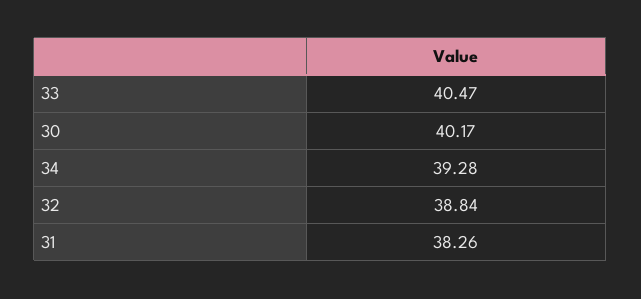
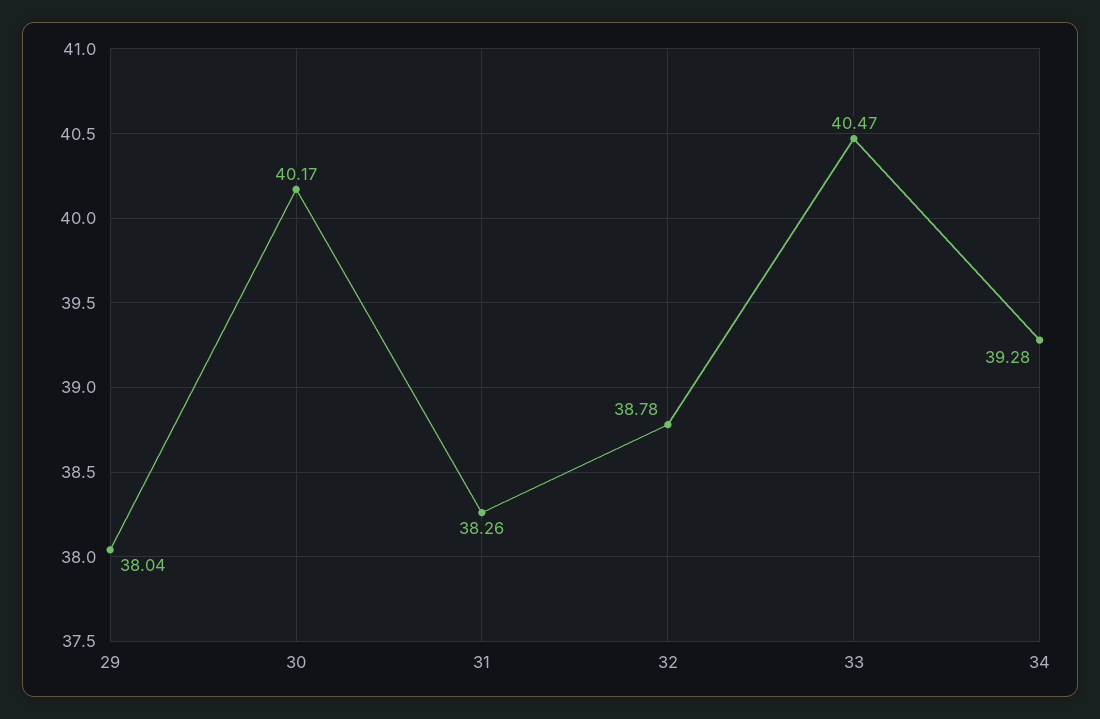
32: 38.84 -> 38.78
29: none -> 38.04

